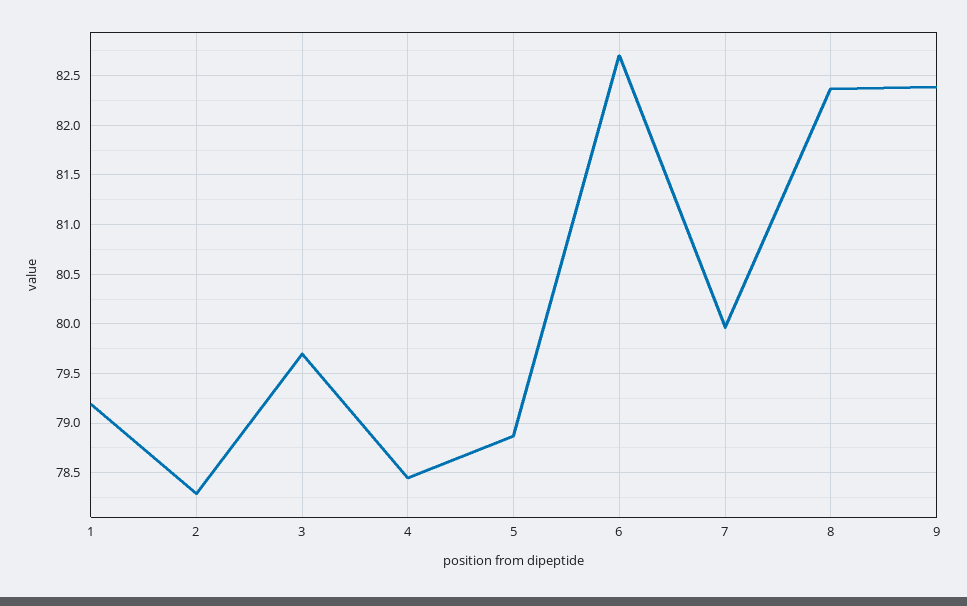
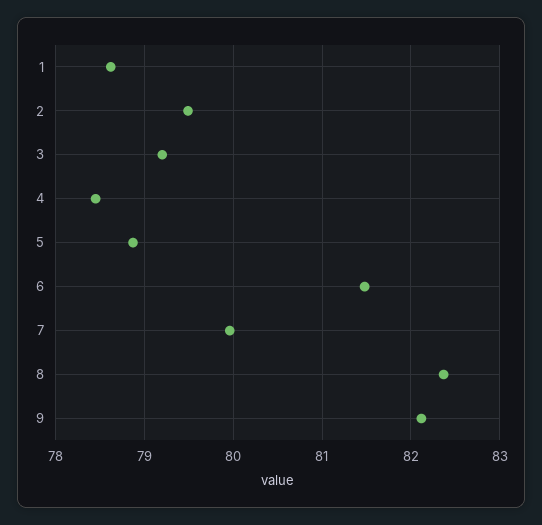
1: 79.2 -> 78.6
2: 78.3 -> 79.5
3: 79.7 -> 79.2
6: 82.7 -> 81.5
9: 82.4 -> 82.1

